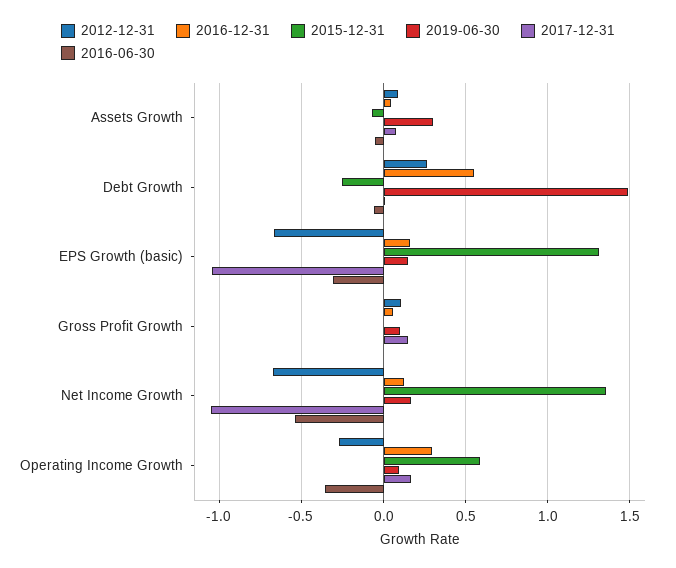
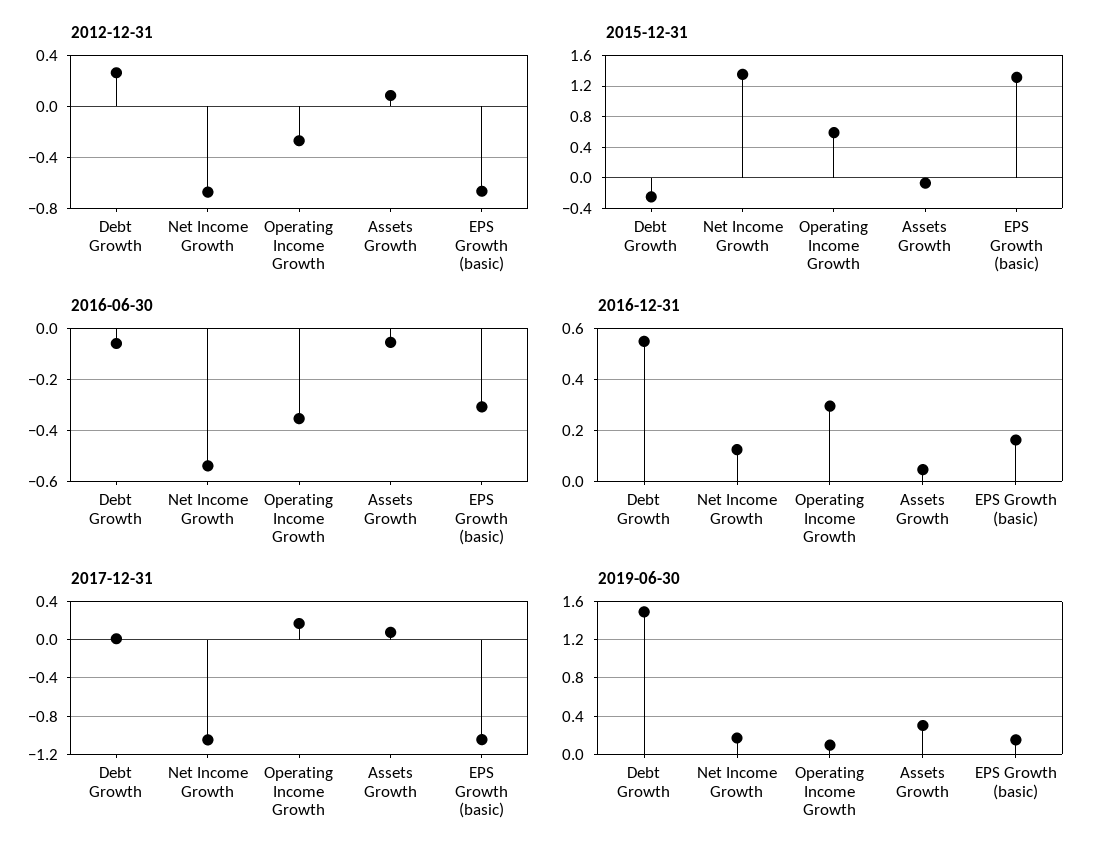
2012-12-31, Gross Profit Growth: 0.1 -> none
2016-12-31, Gross Profit Growth: 0.05 -> none
2015-12-31, Gross Profit Growth: 0 -> none
2019-06-30, Gross Profit Growth: 0.1 -> none
2017-12-31, Gross Profit Growth: 0.15 -> none
2016-06-30, Gross Profit Growth: 0 -> none

